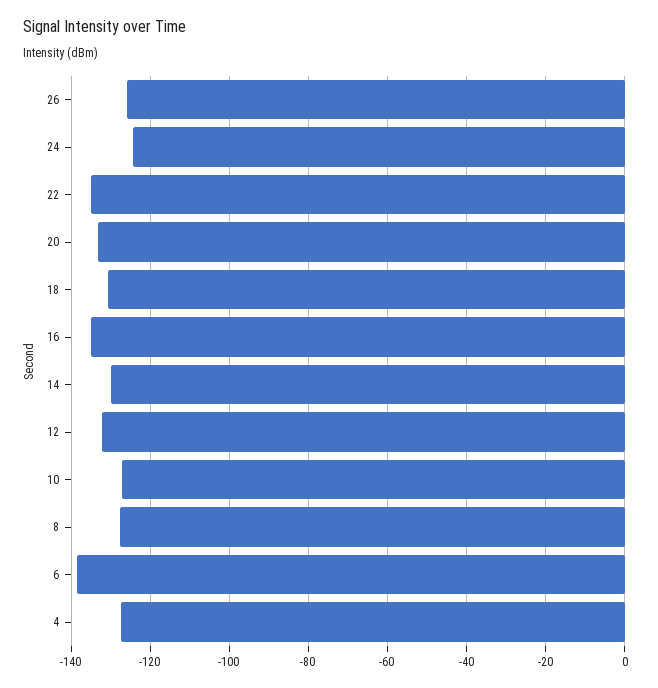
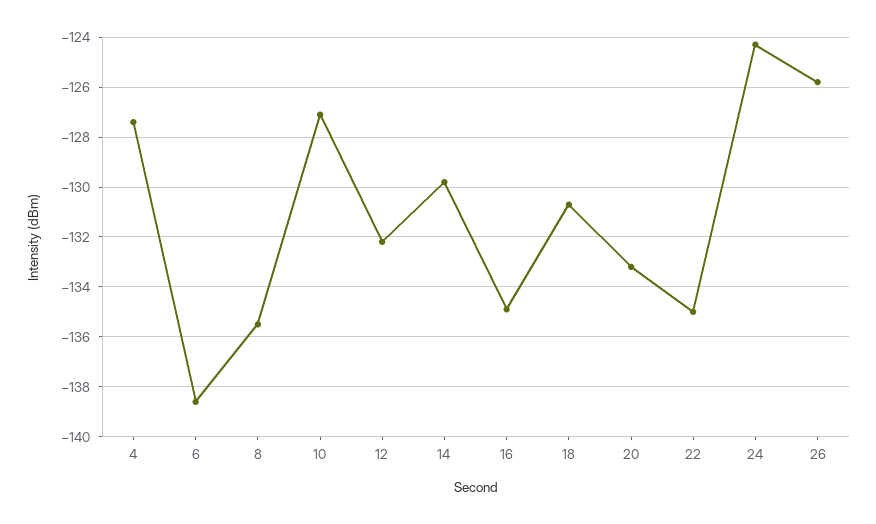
8: -128 -> -135.5

